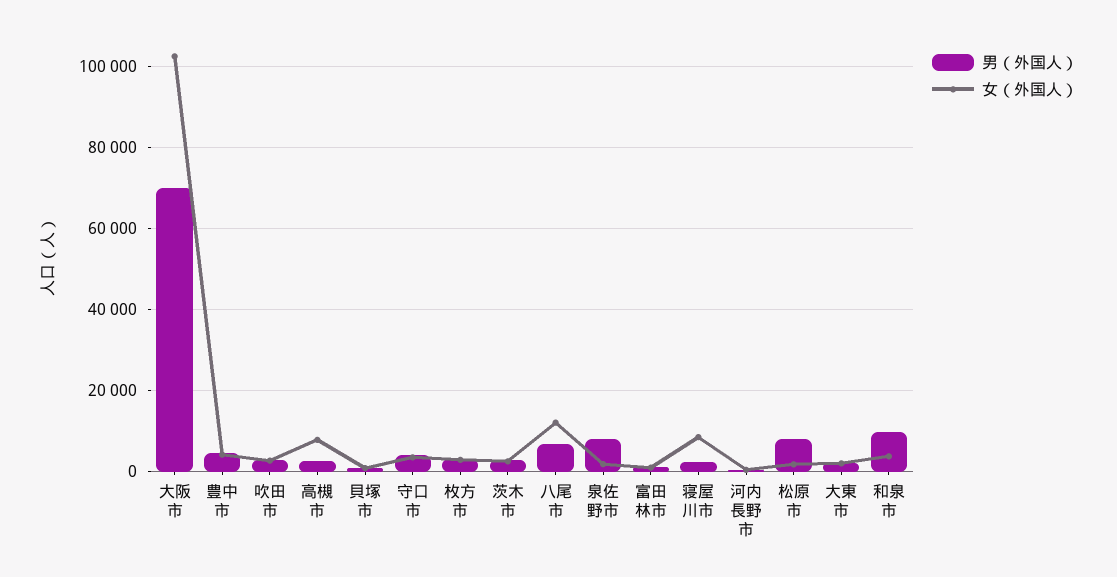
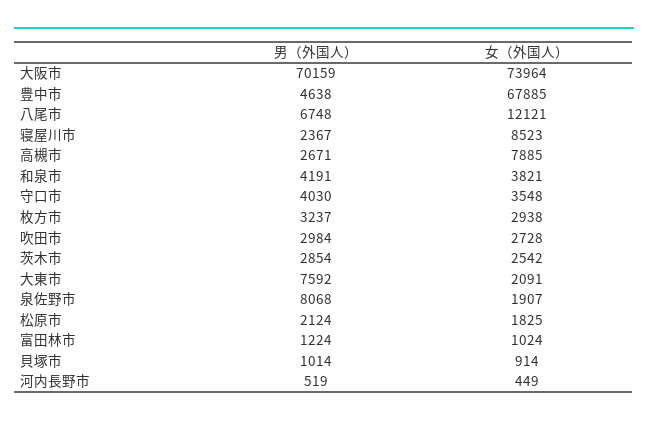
女（外国人）, 大阪市: 102000 -> 73964
女（外国人）, 豊中市: 4000 -> 67885
男（外国人）, 松原市: 8000 -> 2124
男（外国人）, 大東市: 2000 -> 7592
男（外国人）, 和泉市: 10000 -> 4191

